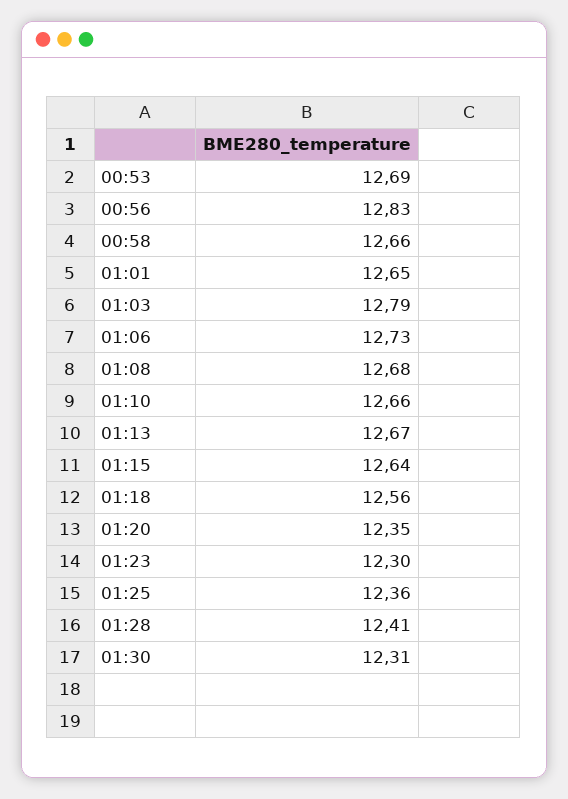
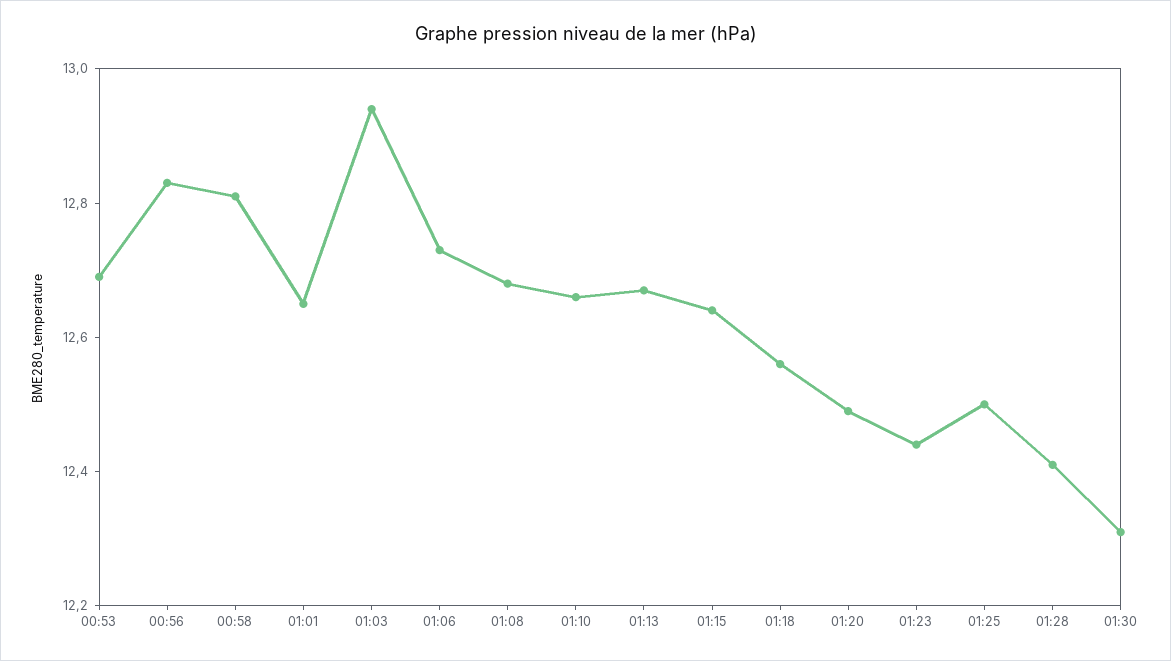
00:58: 12.66 -> 12.8
01:03: 12.79 -> 12.95
01:20: 12.35 -> 12.5
01:23: 12.3 -> 12.45
01:25: 12.36 -> 12.5

